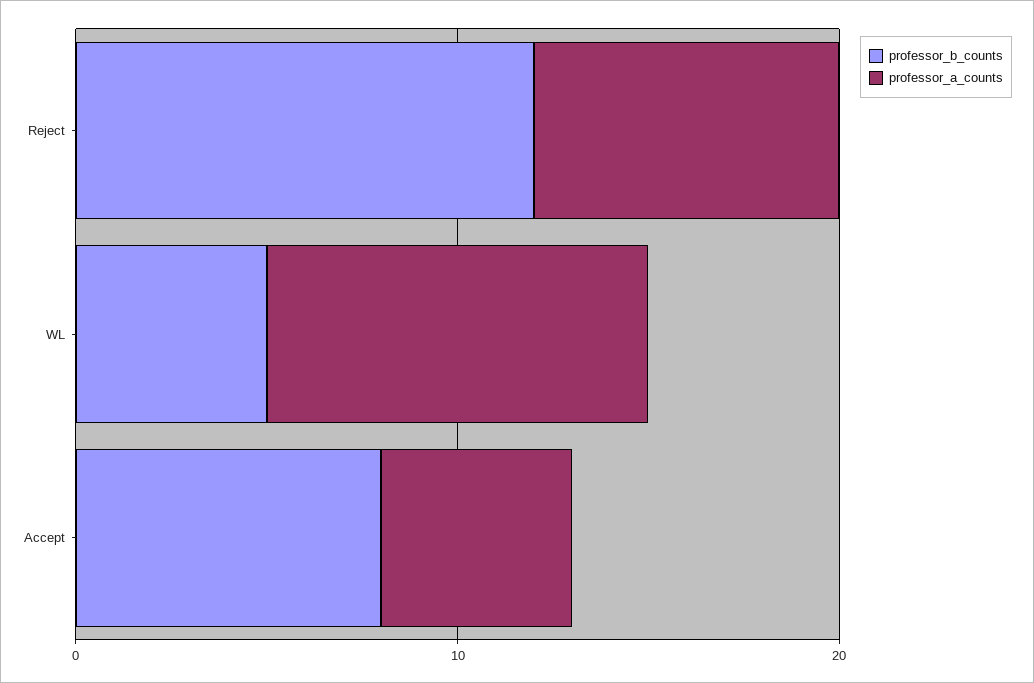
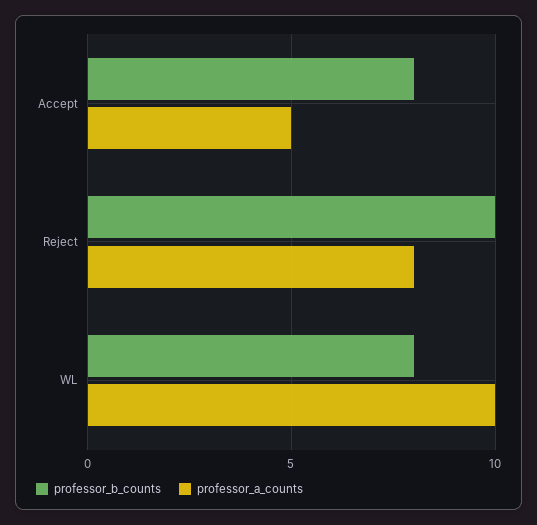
professor_b_counts, Reject: 12 -> 10
professor_b_counts, WL: 5 -> 8

